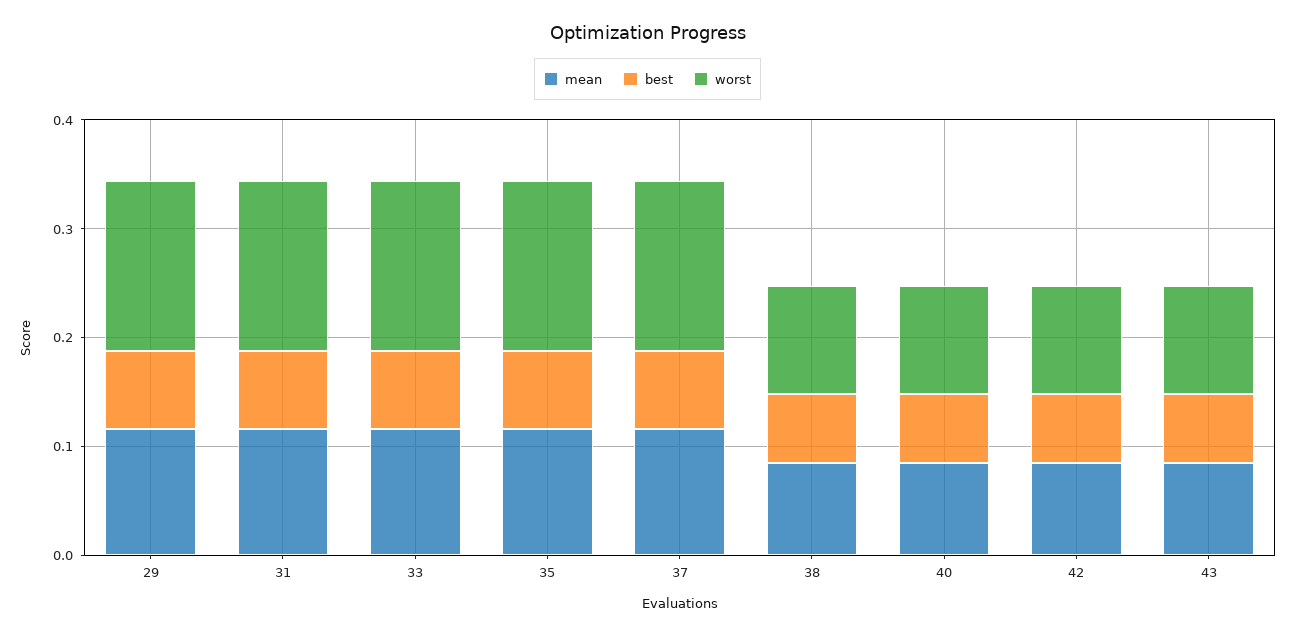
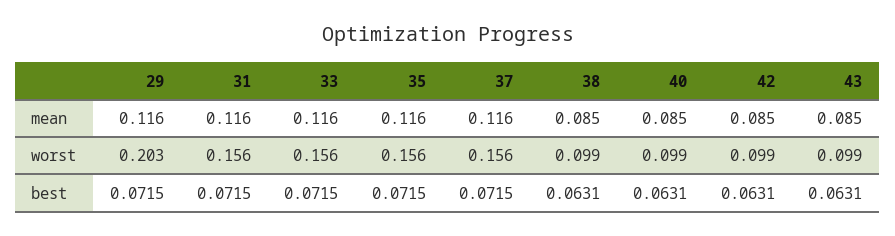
worst, 29: 0.16 -> 0.203

